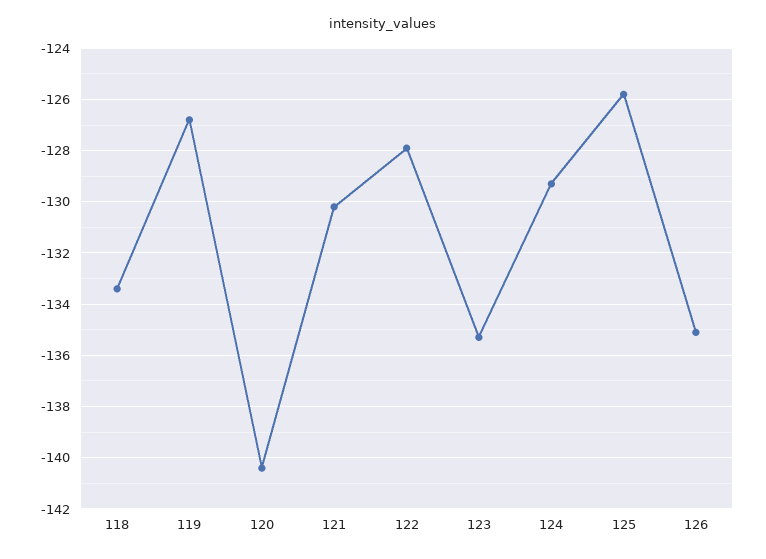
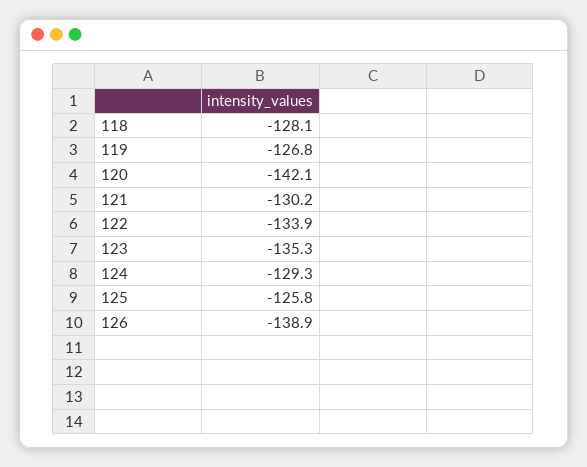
118: -133.5 -> -128.1
120: -140.5 -> -142.1
122: -128 -> -133.9
126: -135 -> -138.9

